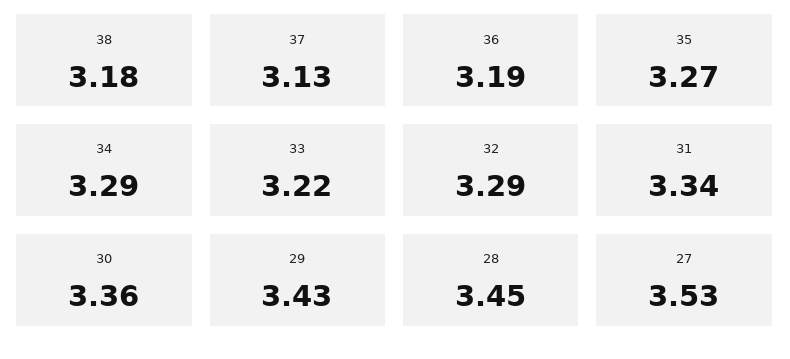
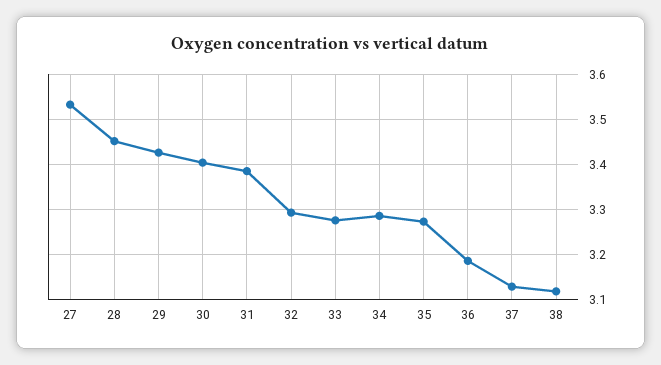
38: 3.18 -> 3.12
33: 3.22 -> 3.28
31: 3.34 -> 3.38
30: 3.36 -> 3.4

